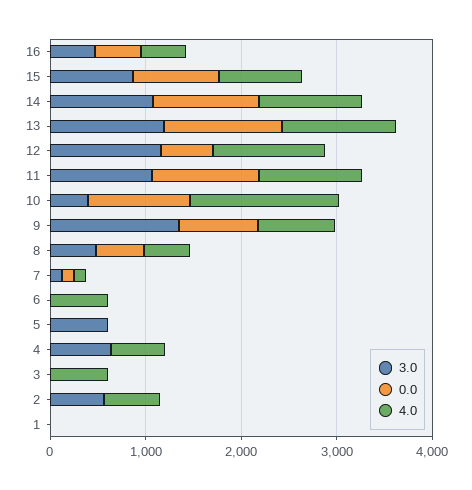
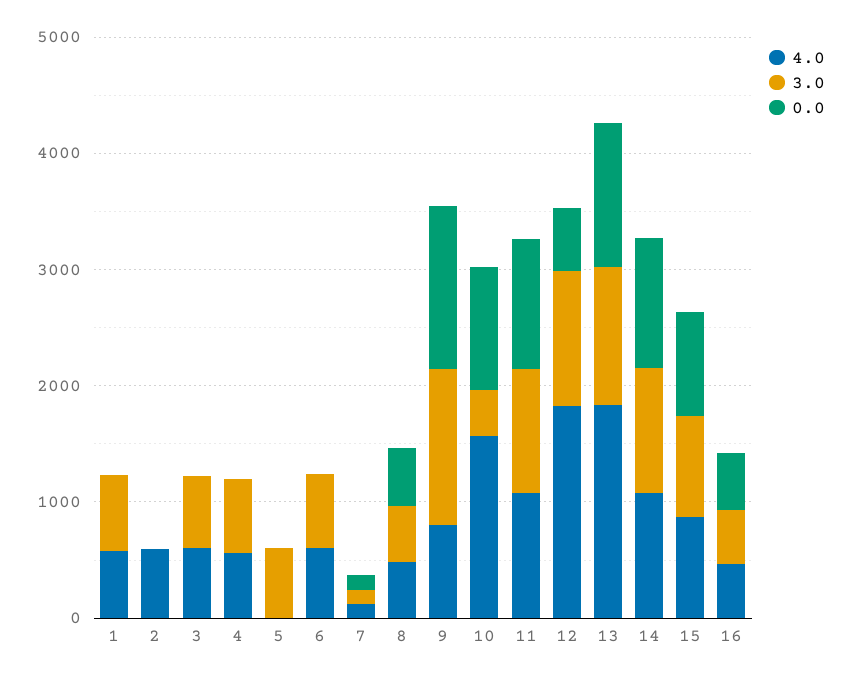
4.0, 13: 1200 -> 1800
4.0, 12: 1200 -> 1800
0.0, 9: 800 -> 1400
3.0, 6: 0 -> 600
3.0, 3: 0 -> 600
3.0, 2: 600 -> 0
3.0, 1: 0 -> 600
4.0, 1: 0 -> 600

